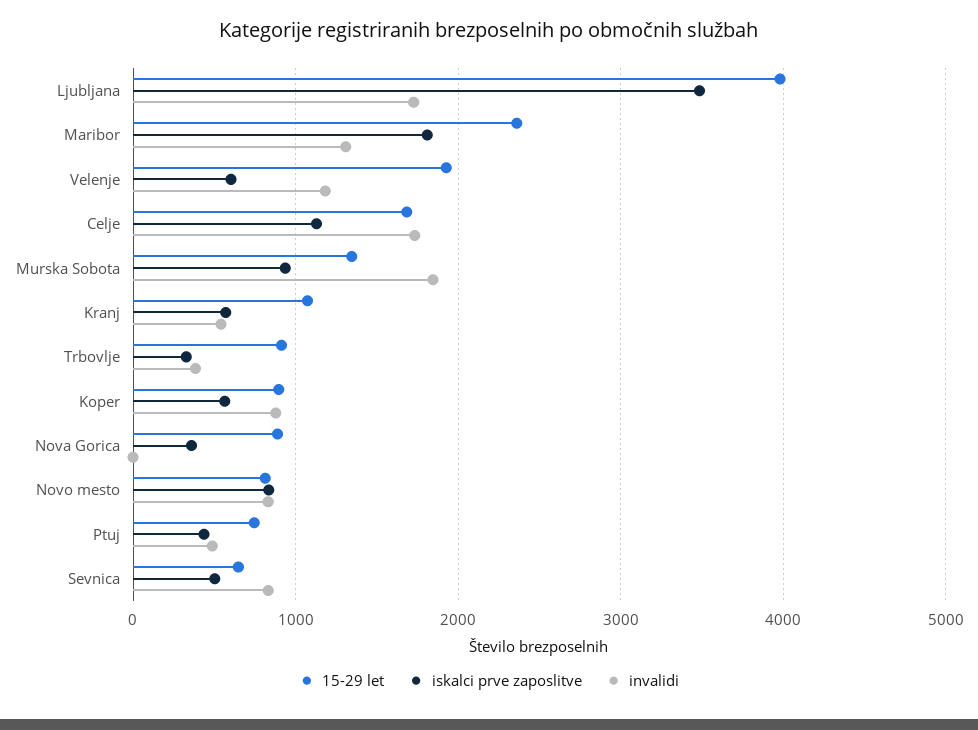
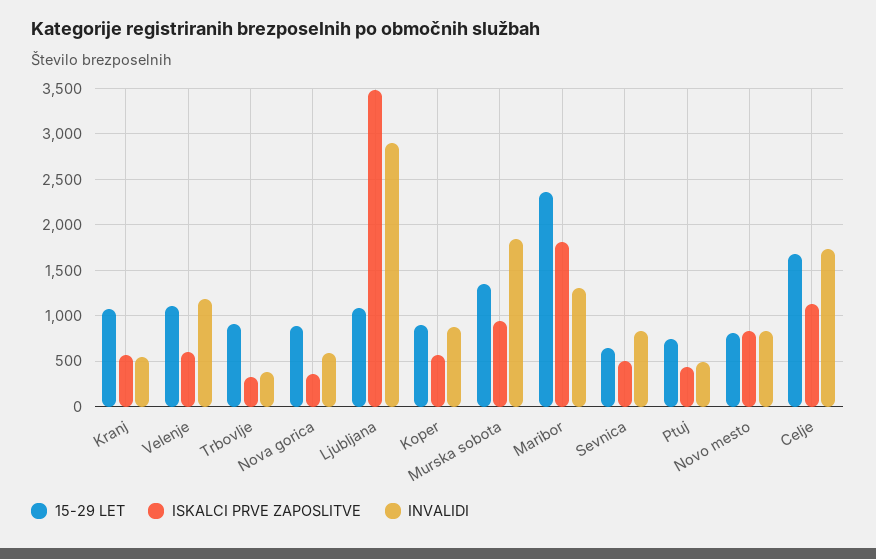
15-29 let, Ljubljana: 4000 -> 1100
invalidi, Ljubljana: 1700 -> 2900
15-29 let, Velenje: 1900 -> 1100
invalidi, Nova Gorica: 0 -> 600

